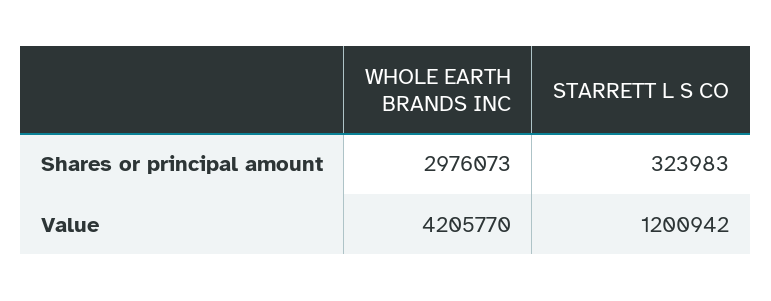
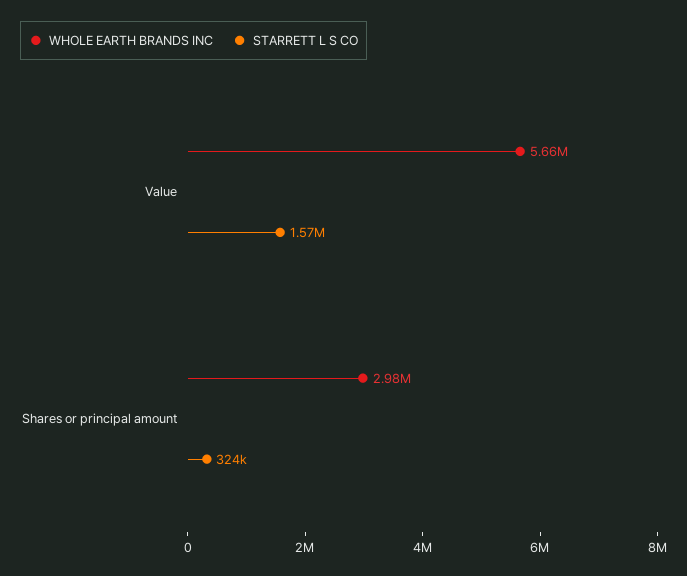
WHOLE EARTH BRANDS INC, Value: 4205770 -> 5660000
STARRETT L S CO, Value: 1200942 -> 1570000

